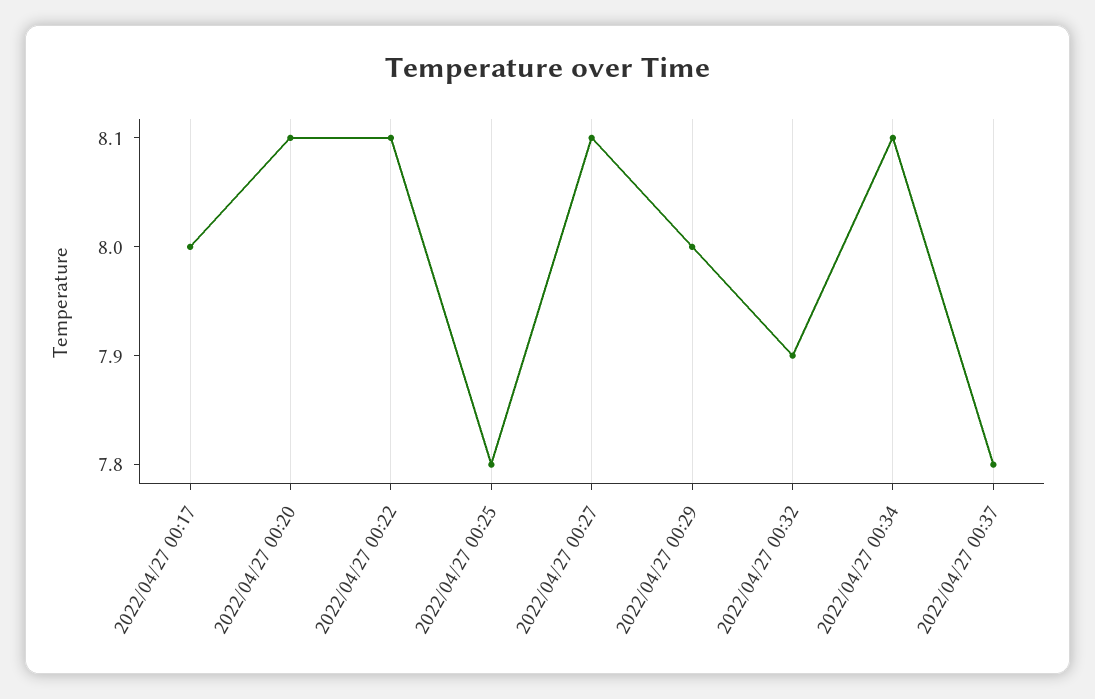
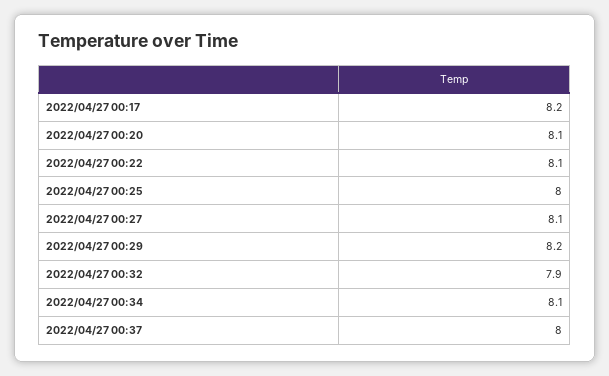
2022/04/27 00:17: 8 -> 8.2
2022/04/27 00:25: 7.8 -> 8
2022/04/27 00:29: 8 -> 8.2
2022/04/27 00:37: 7.8 -> 8

